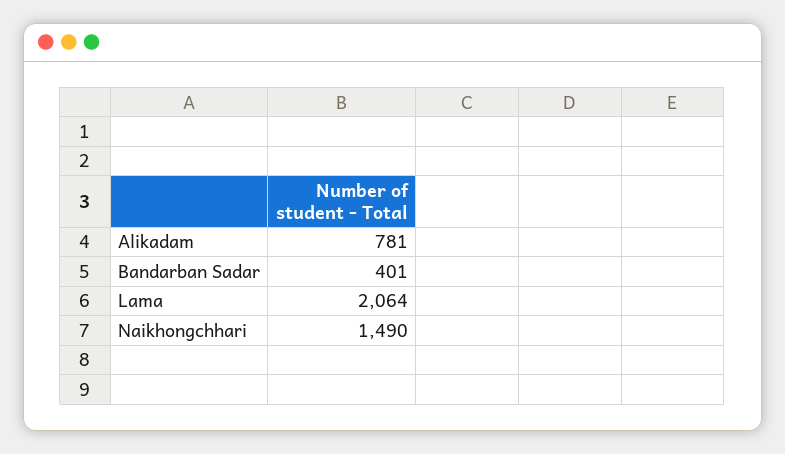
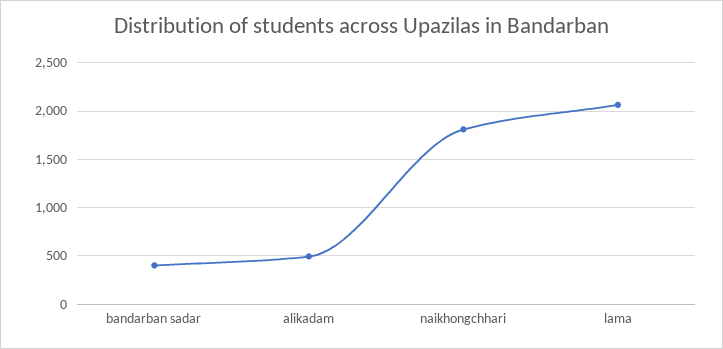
Alikadam: 781 -> 500
Naikhongchhari: 1490 -> 1800

